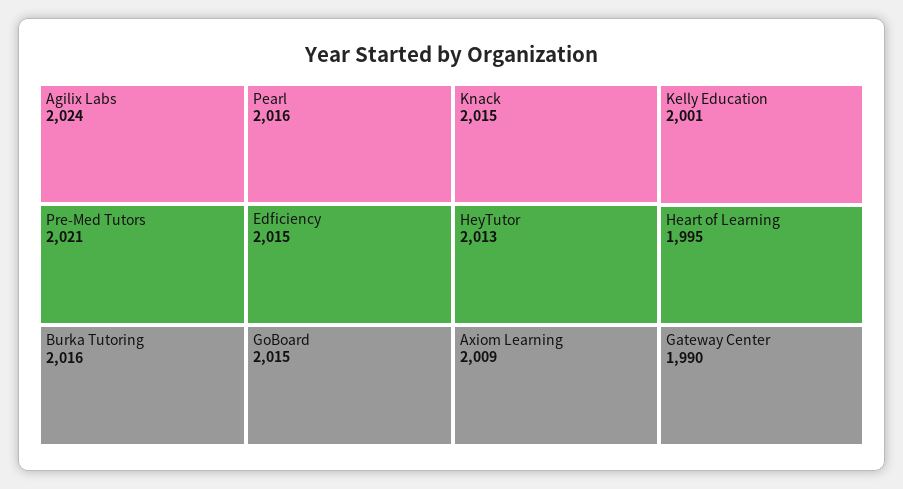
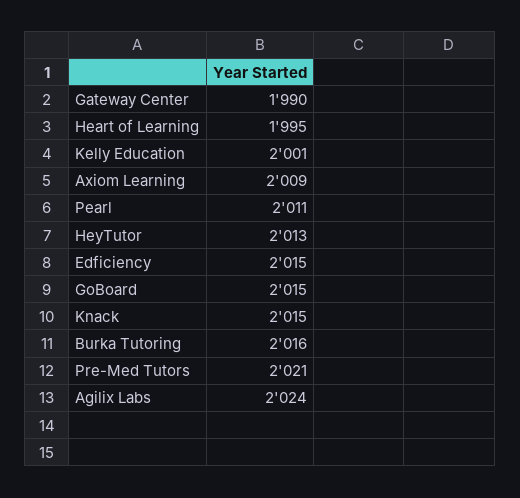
Pearl: 2016 -> 2011

